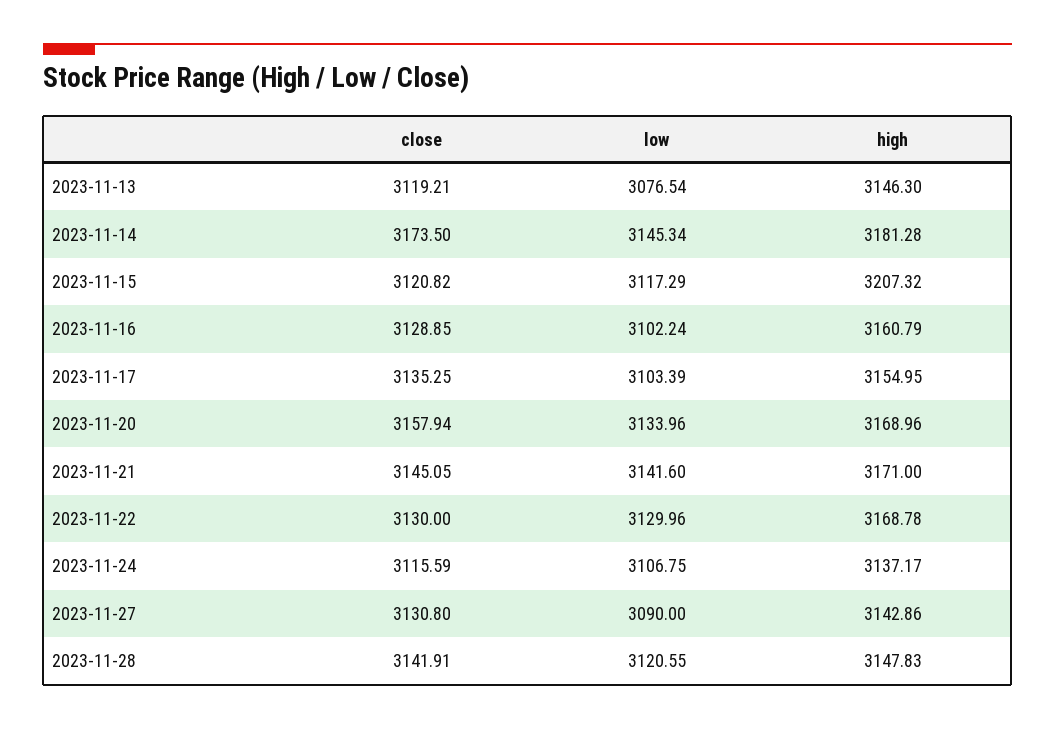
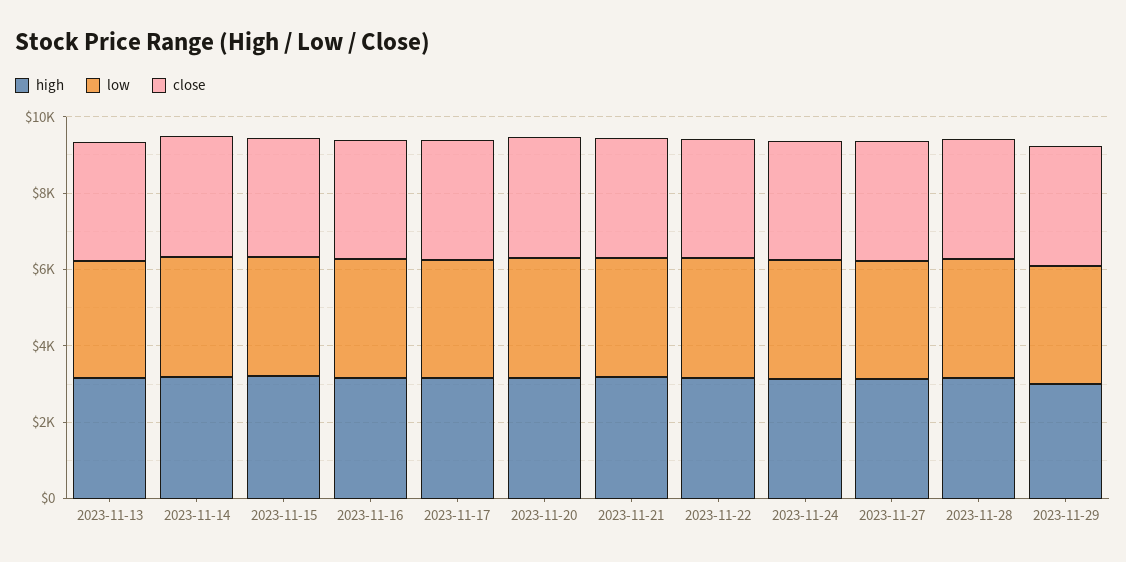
high, 2023-11-29: none -> 3000
low, 2023-11-29: none -> 3000
close, 2023-11-29: none -> 3000

